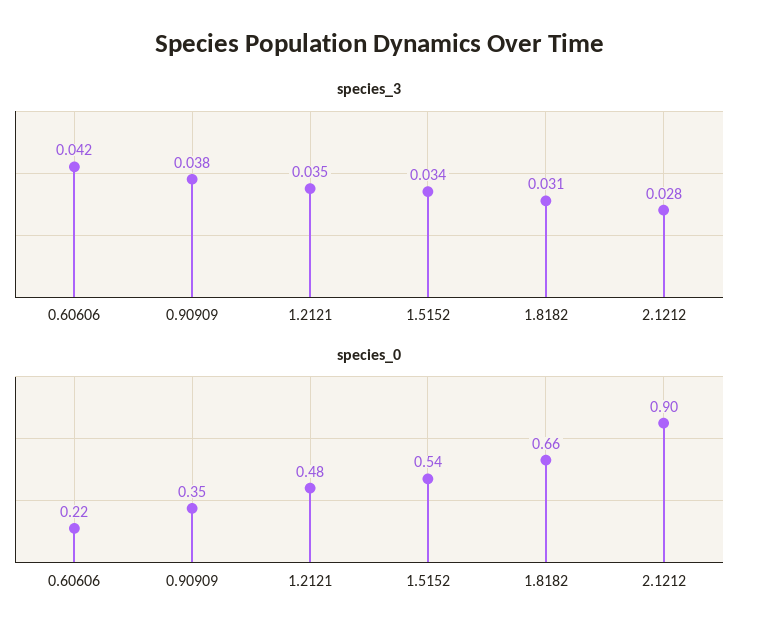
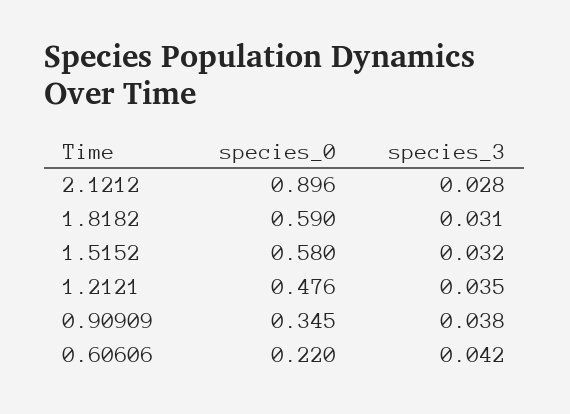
species_3, 1.5152: 0.034 -> 0.032
species_0, 1.5152: 0.54 -> 0.58
species_0, 1.8182: 0.66 -> 0.59

